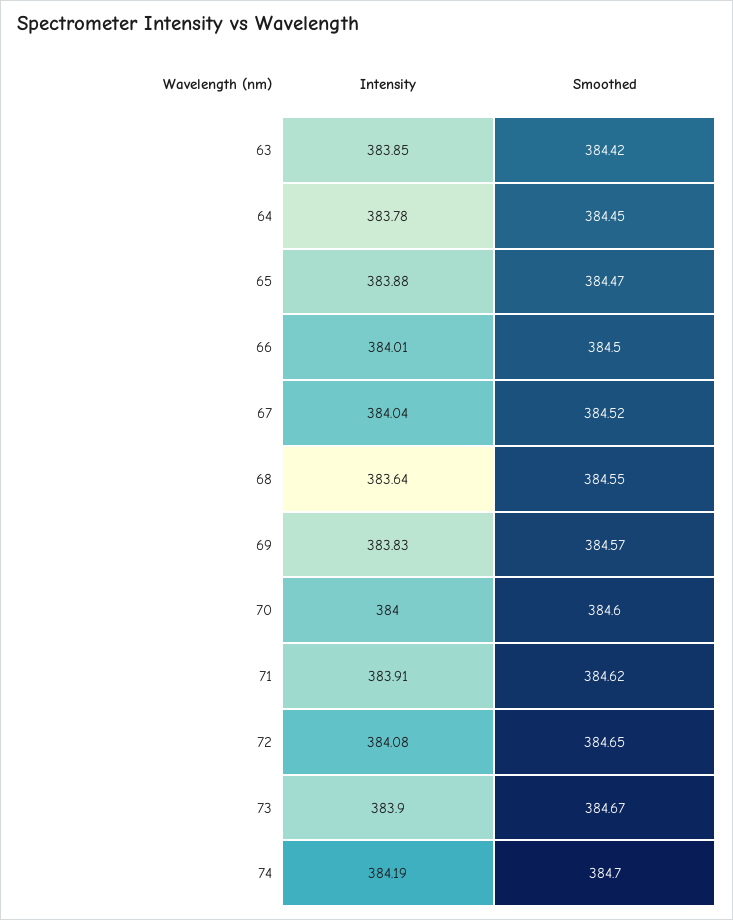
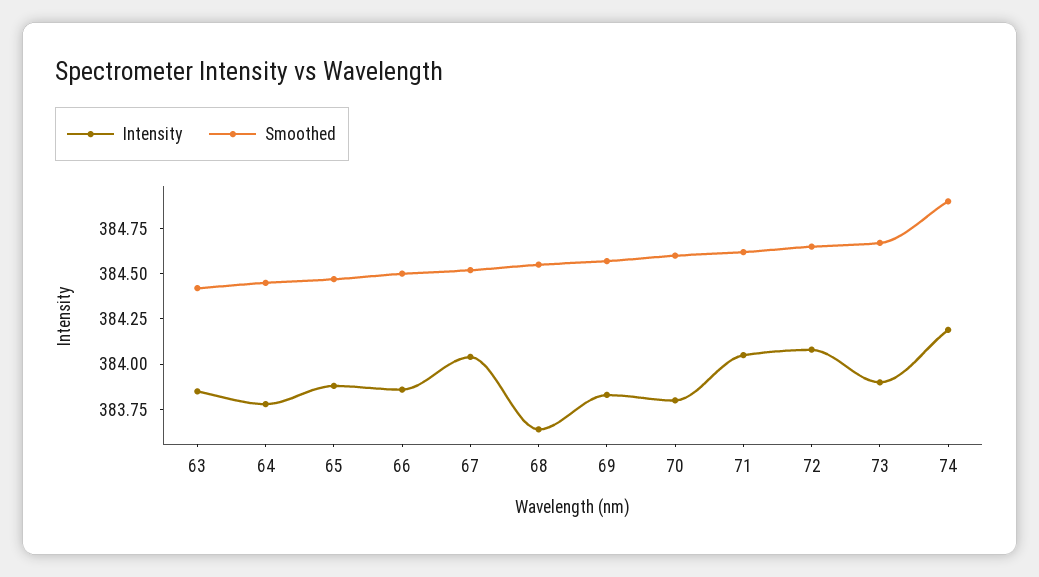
Intensity, 66: 384.01 -> 383.85
Intensity, 70: 384 -> 383.8
Intensity, 71: 383.91 -> 384.05
Smoothed, 74: 384.7 -> 384.9

